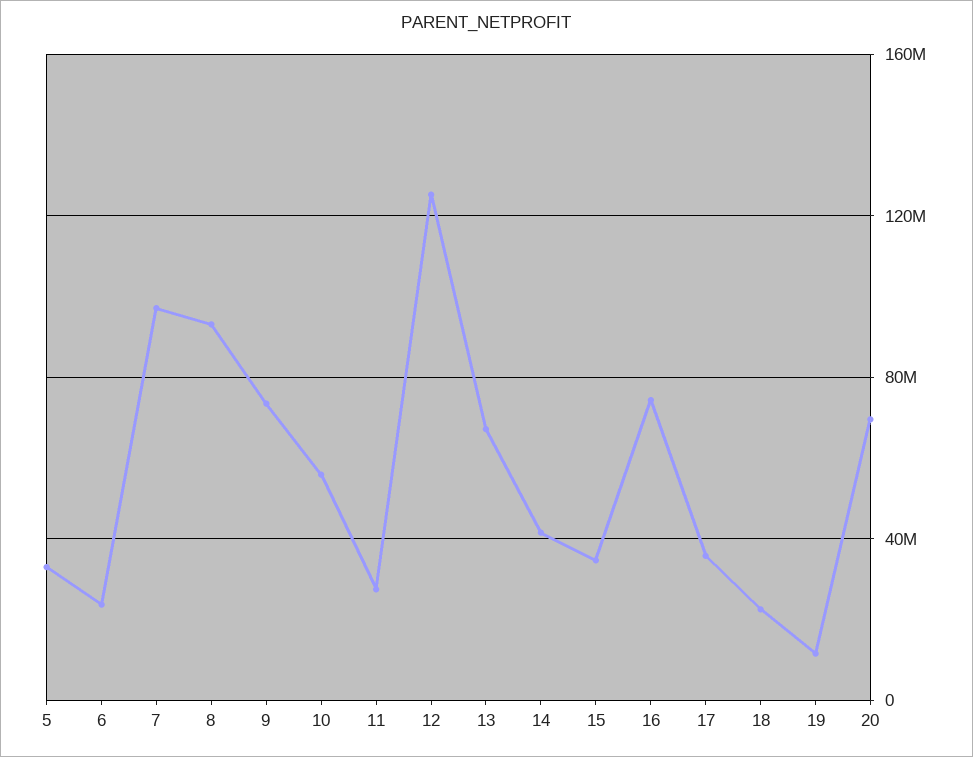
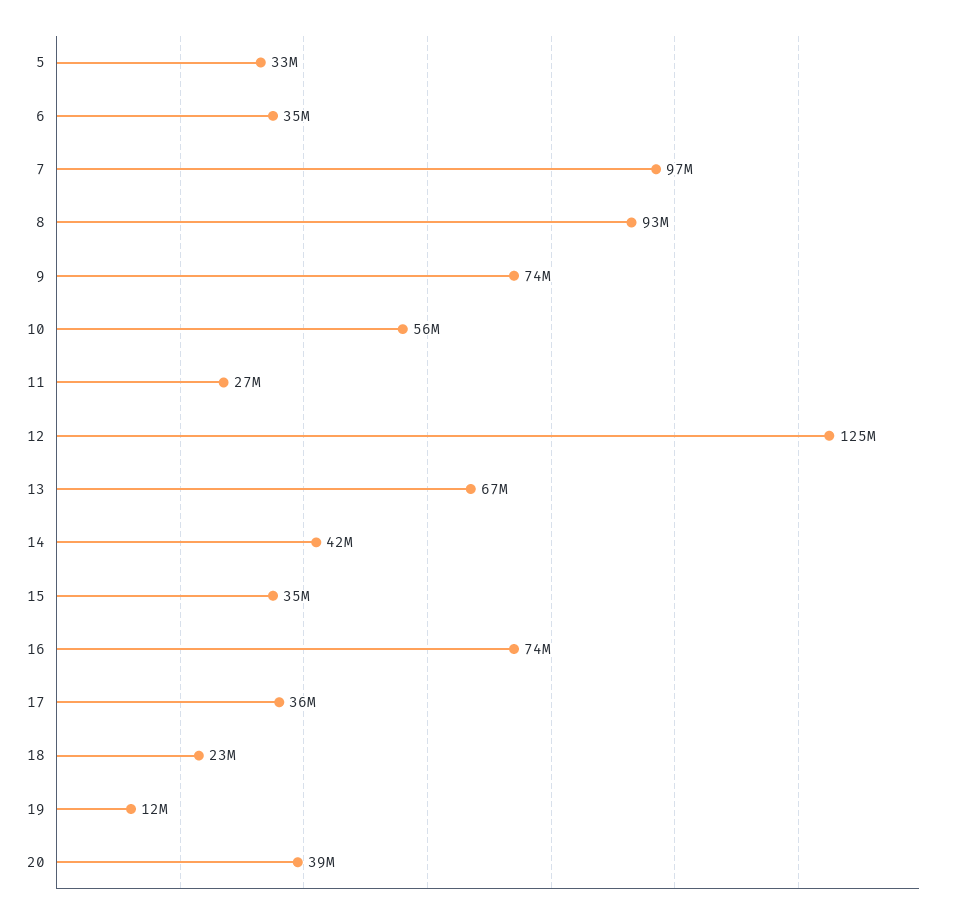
6: 25000000 -> 35000000
20: 70000000 -> 39000000

